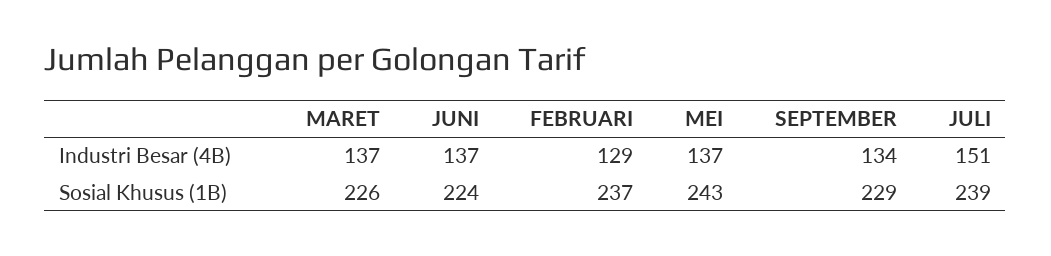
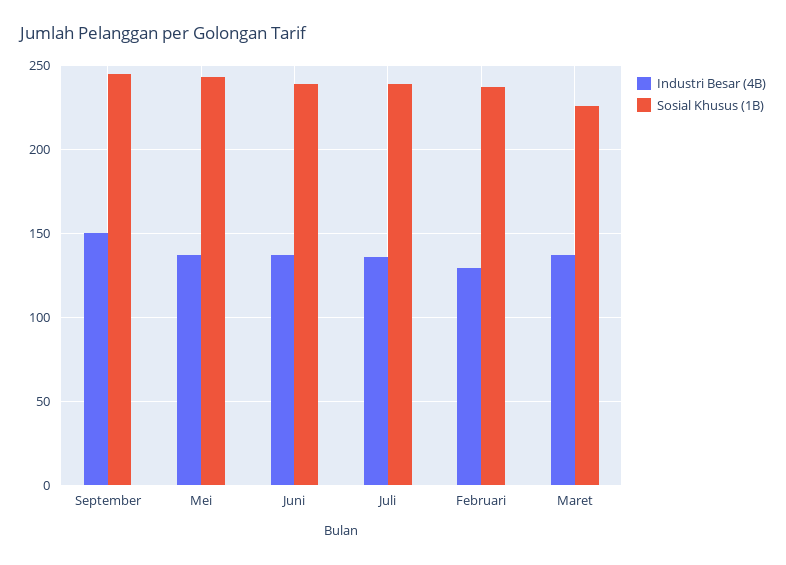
Industri Besar (4B), SEPTEMBER: 134 -> 150
Industri Besar (4B), JULI: 151 -> 135
Sosial Khusus (1B), JUNI: 224 -> 240
Sosial Khusus (1B), SEPTEMBER: 229 -> 245

